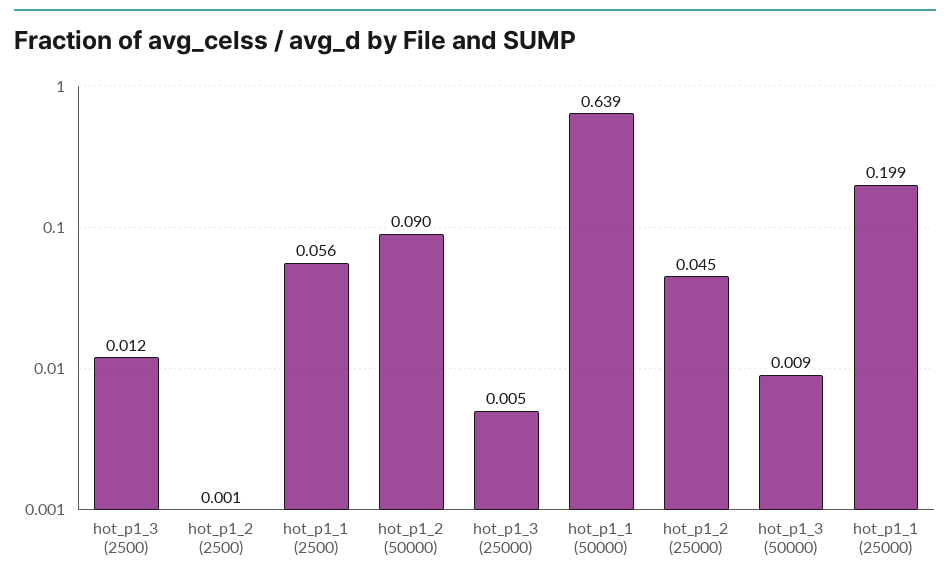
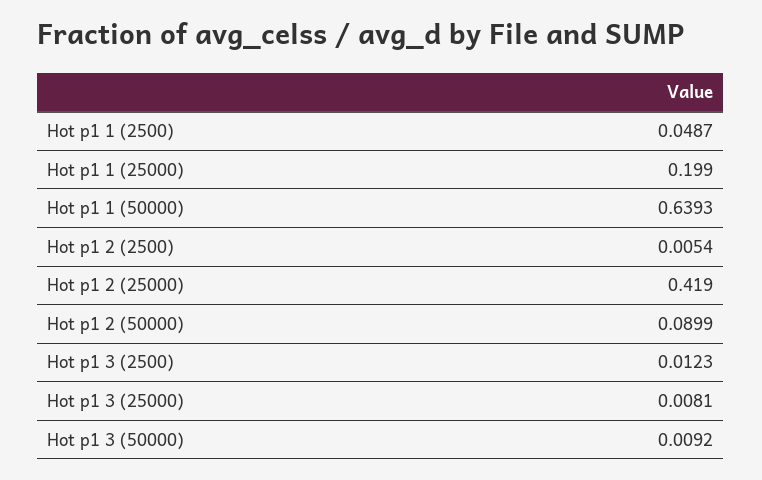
hot_p1_2 (2500): 0.001 -> 0.0054
hot_p1_1 (2500): 0.056 -> 0.0487
hot_p1_3 (25000): 0.005 -> 0.0081
hot_p1_2 (25000): 0.045 -> 0.419

